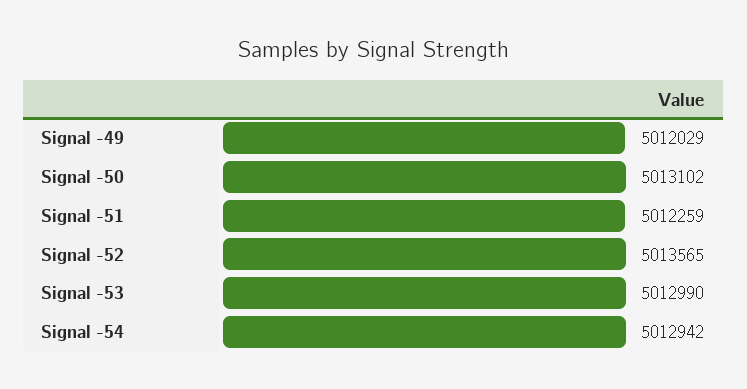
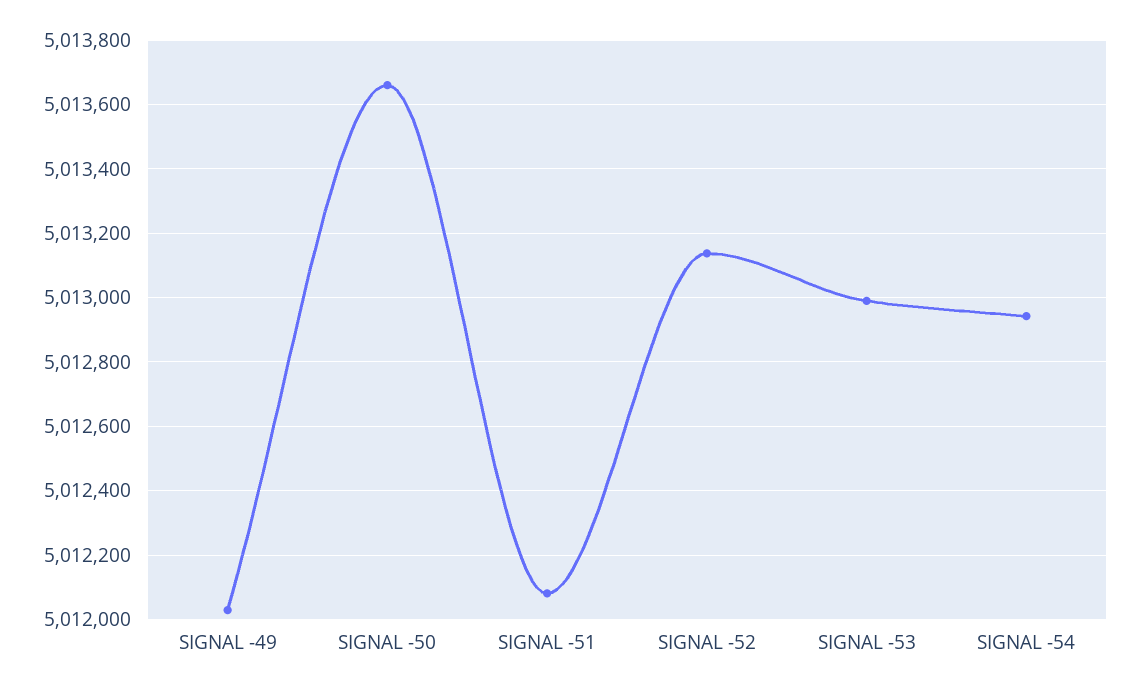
Signal -50: 5013102 -> 5013660
Signal -51: 5012259 -> 5012080
Signal -52: 5013565 -> 5013140

